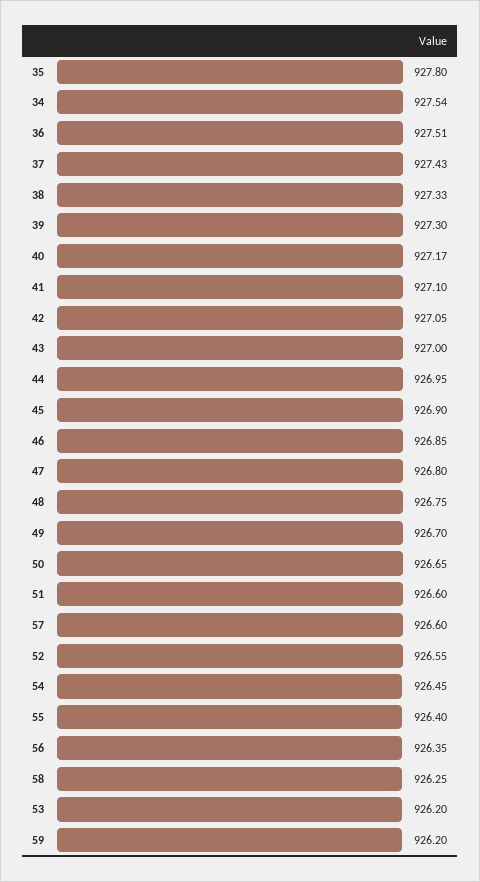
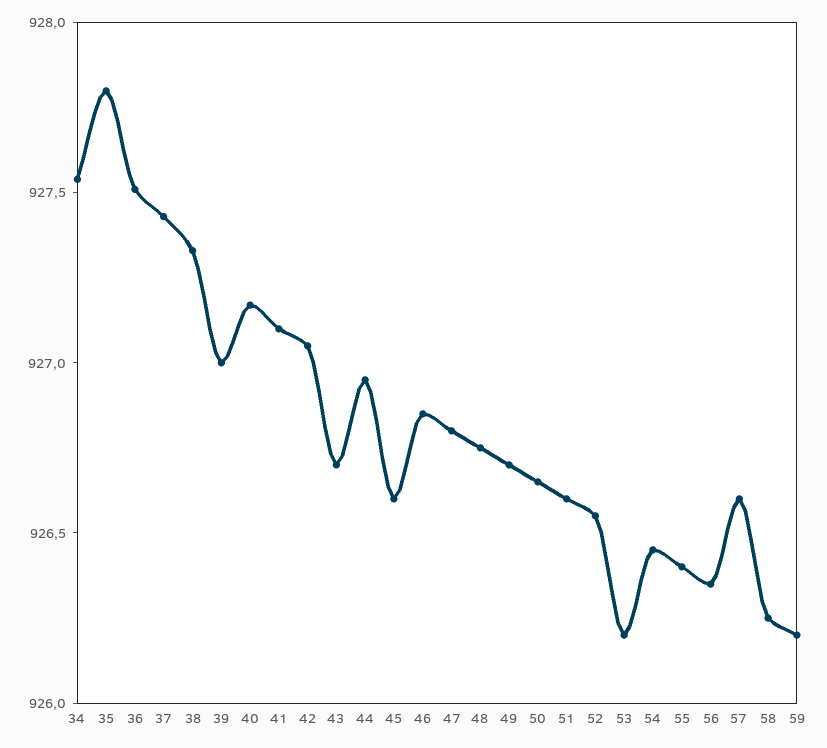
39: 927.3 -> 927
43: 927 -> 926.7
45: 926.9 -> 926.6

